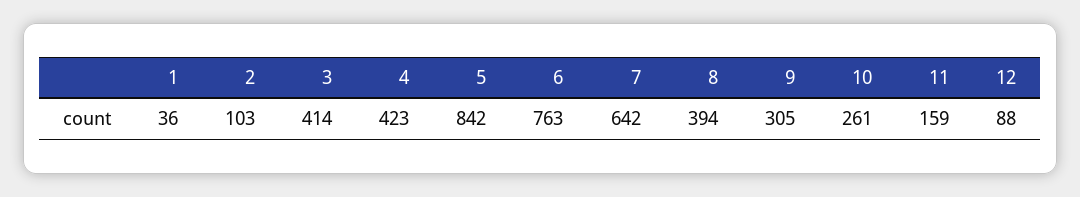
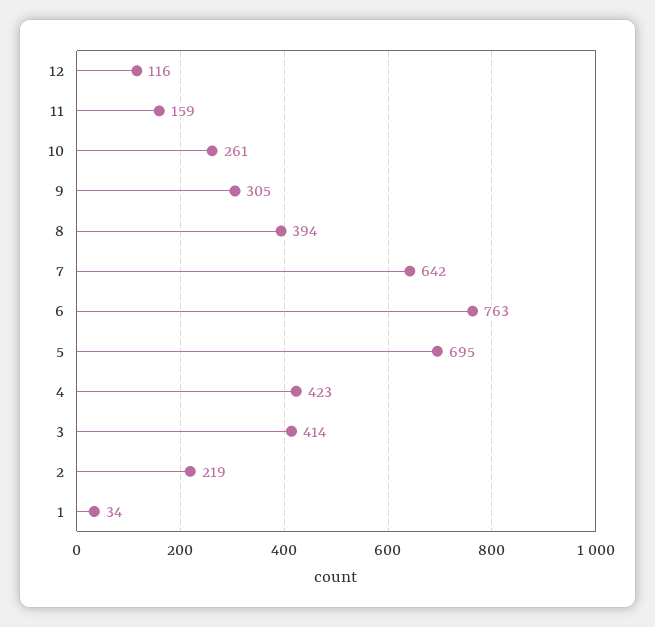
1: 36 -> 34
2: 103 -> 219
5: 842 -> 695
12: 88 -> 116

